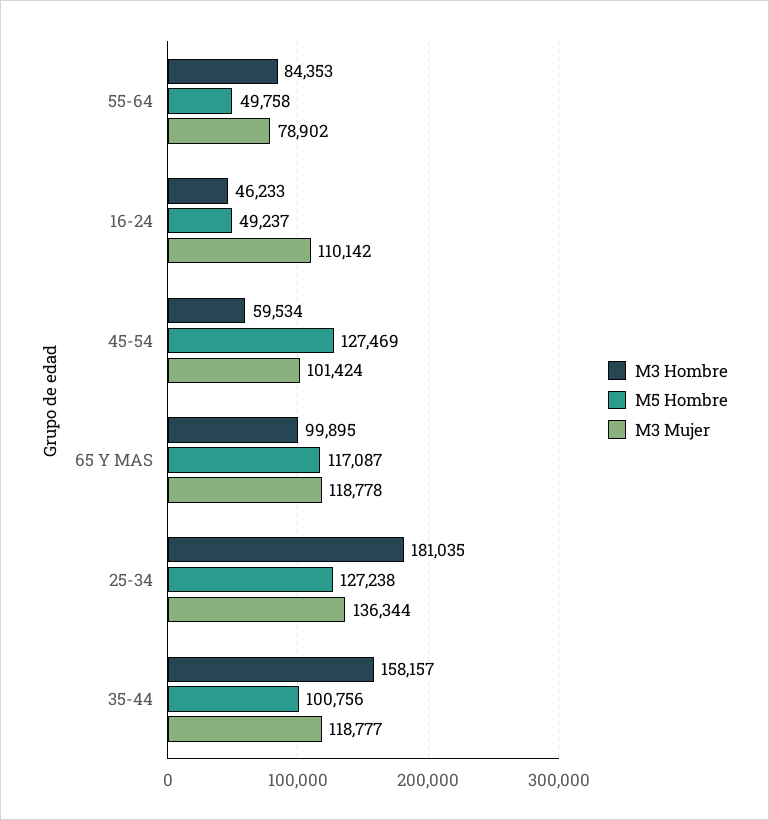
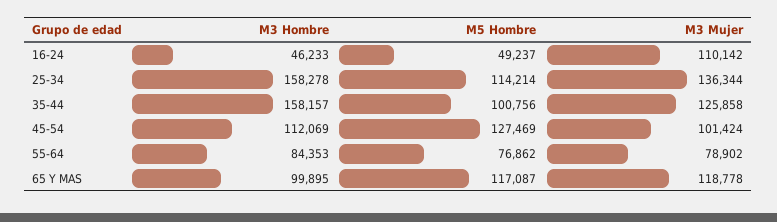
M5 Hombre, 55-64: 49758 -> 76862
M3 Hombre, 45-54: 59534 -> 112069
M3 Hombre, 25-34: 181035 -> 158278
M5 Hombre, 25-34: 127238 -> 114214
M3 Mujer, 35-44: 118777 -> 125858

